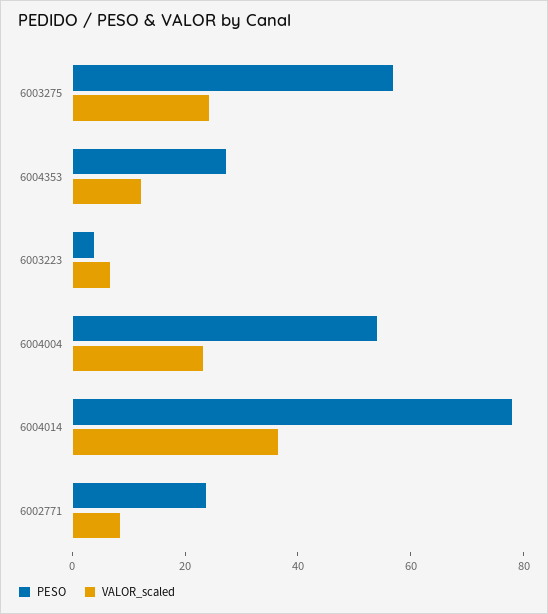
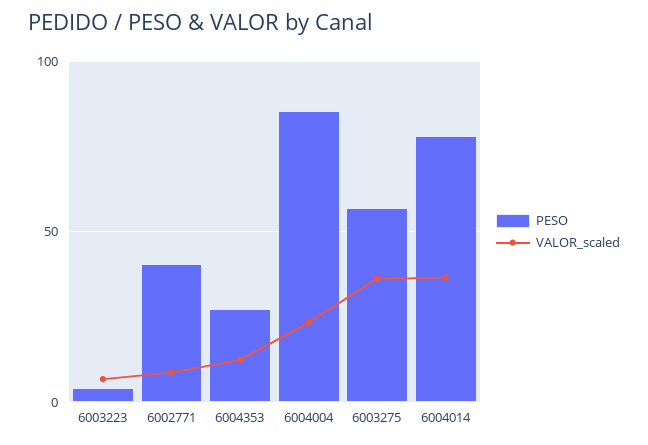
VALOR_scaled, 6003275: 25 -> 35
PESO, 6004004: 55 -> 85
PESO, 6002771: 25 -> 40

